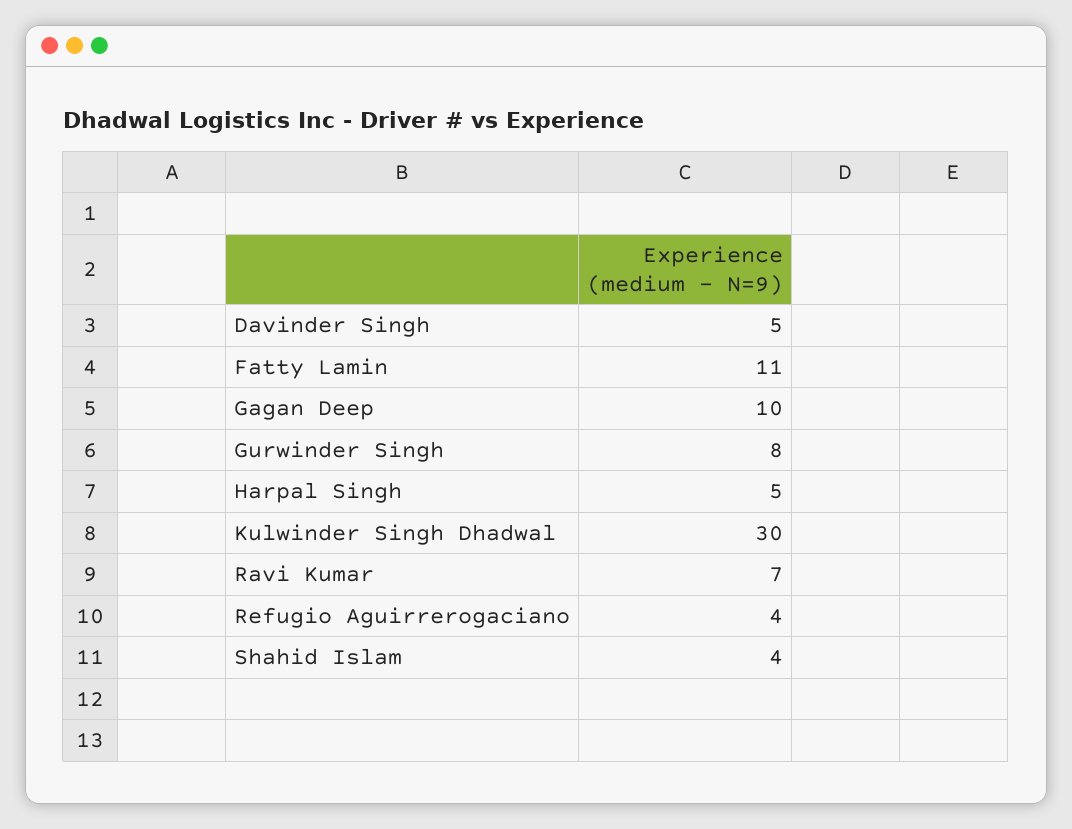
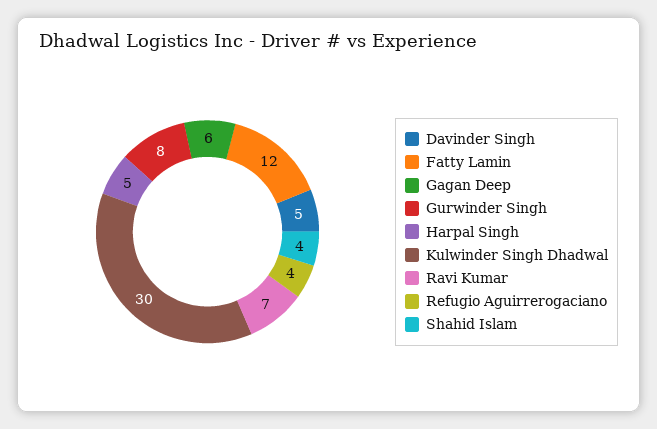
Fatty Lamin: 11 -> 12
Gagan Deep: 10 -> 6

